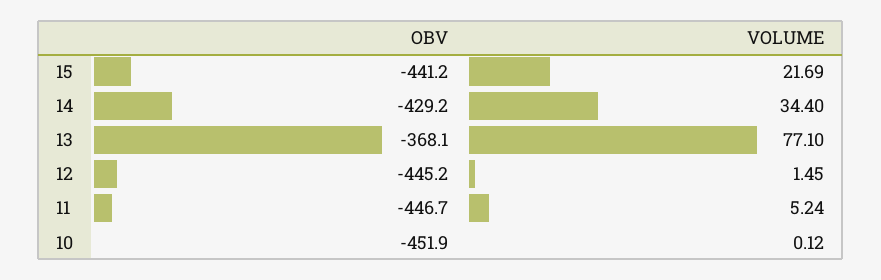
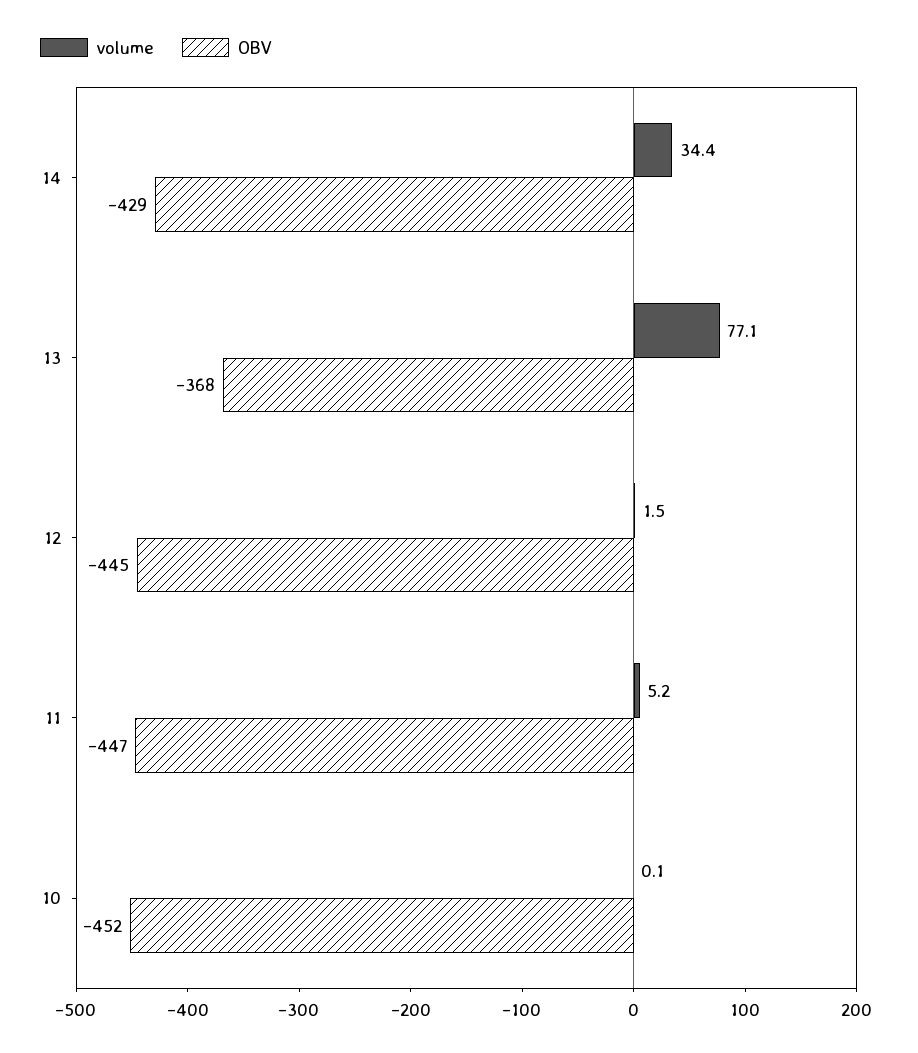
OBV, 15: -441.2 -> none
VOLUME, 15: 21.69 -> none

